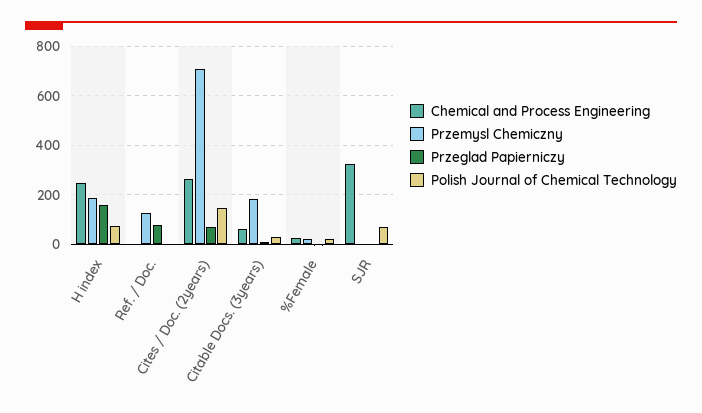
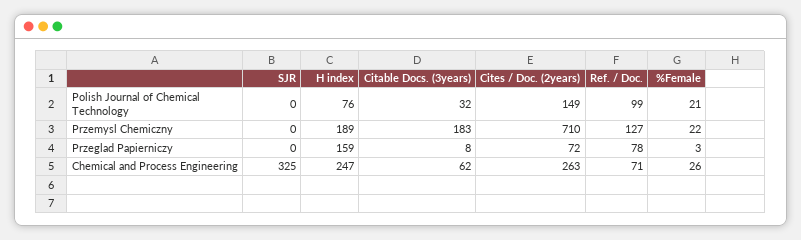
Chemical and Process Engineering, Ref. / Doc.: 0 -> 71
Polish Journal of Chemical Technology, Ref. / Doc.: 0 -> 99
Polish Journal of Chemical Technology, SJR: 75 -> 0

